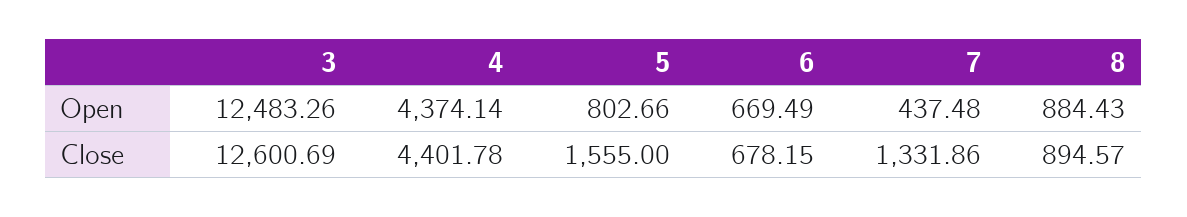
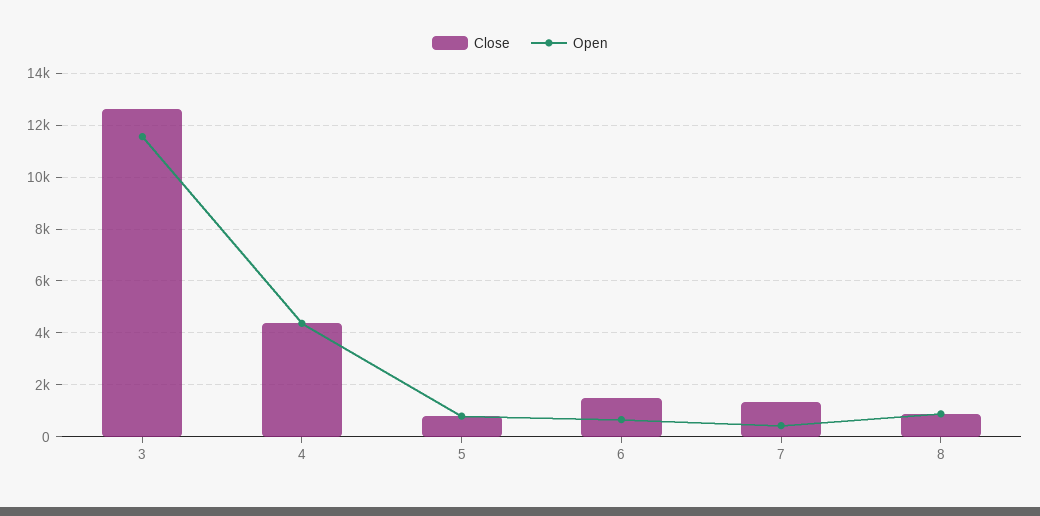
Open, 3: 12483.26 -> 11500
Close, 5: 1555 -> 750
Close, 6: 678.15 -> 1500

